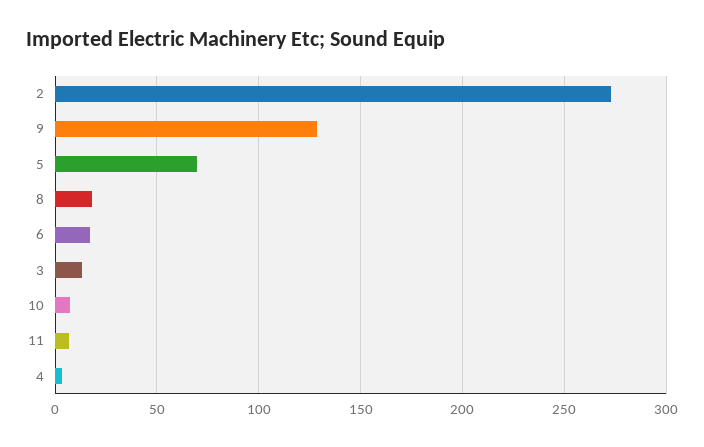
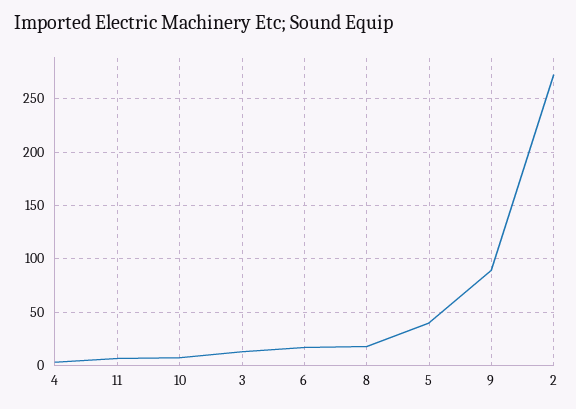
9: 130 -> 90
5: 70 -> 40

